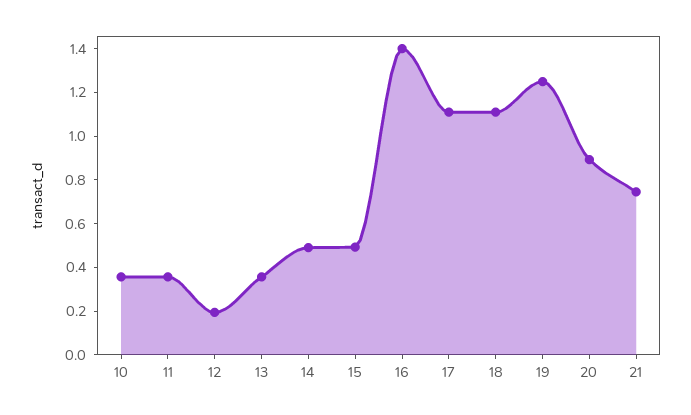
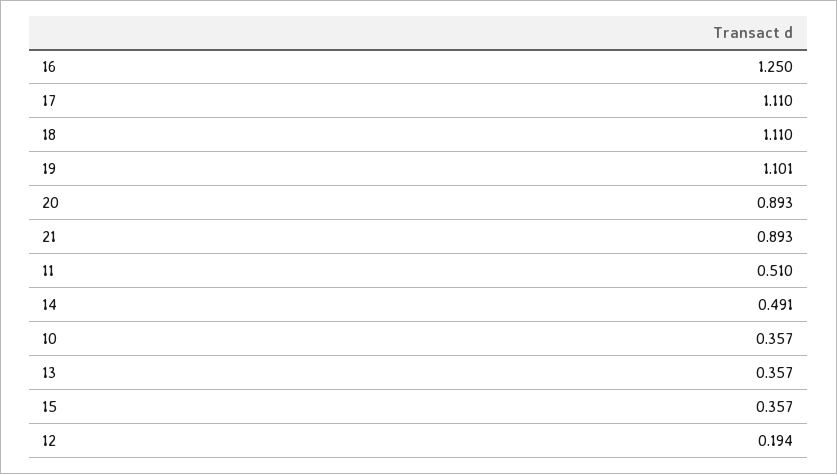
11: 0.35 -> 0.51
15: 0.5 -> 0.357
16: 1.4 -> 1.25
19: 1.25 -> 1.101
21: 0.75 -> 0.893

